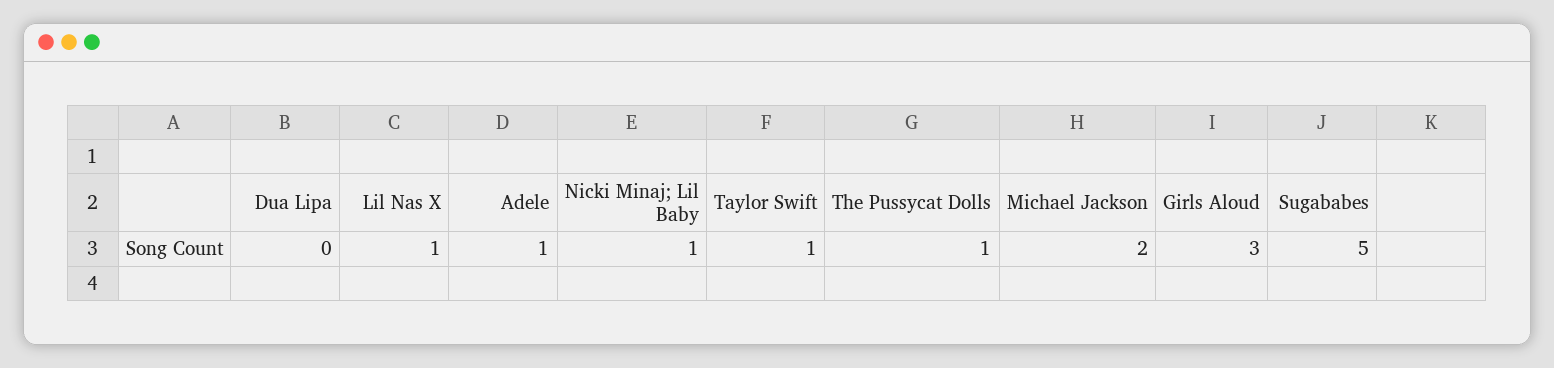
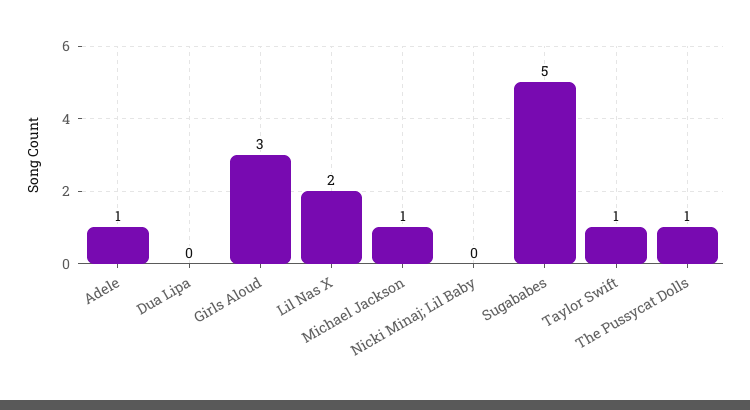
Lil Nas X: 1 -> 2
Nicki Minaj; Lil Baby: 1 -> 0
Michael Jackson: 2 -> 1

